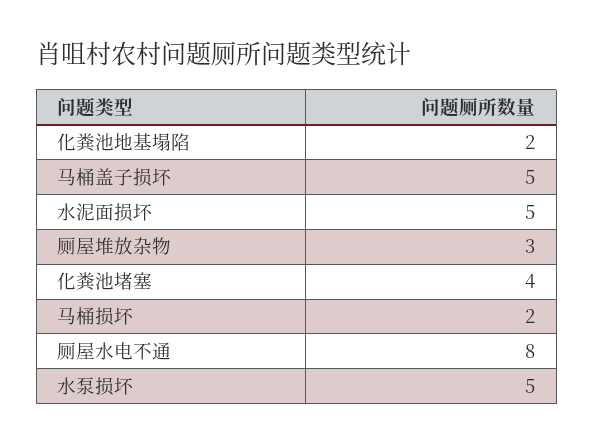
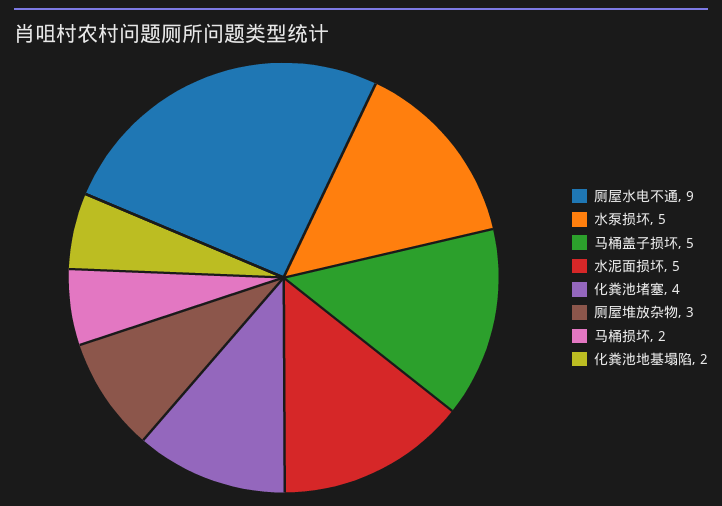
厕屋水电不通: 8 -> 9

